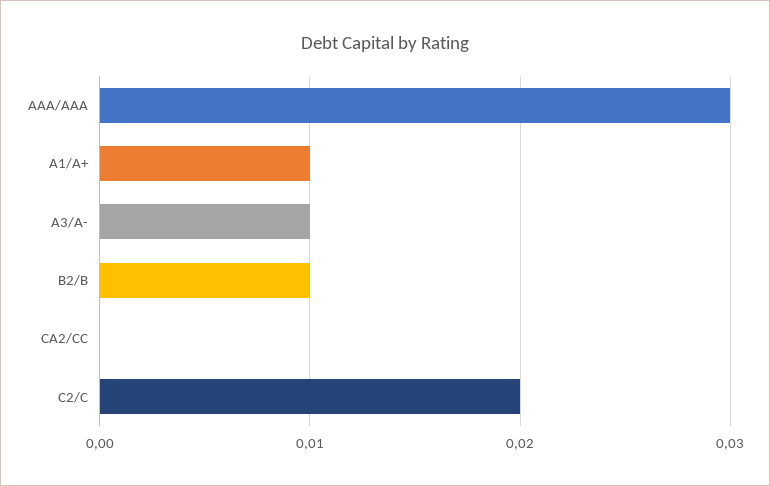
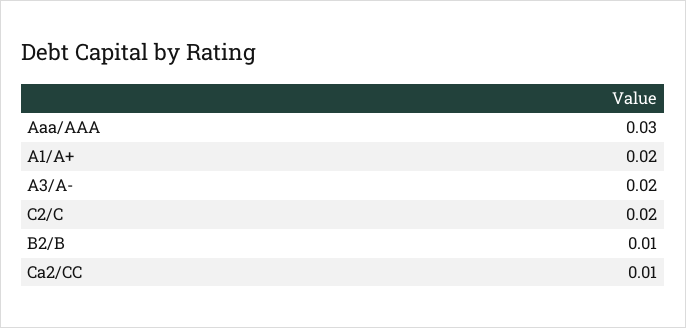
A1/A+: 0.01 -> 0.02
A3/A-: 0.01 -> 0.02
CA2/CC: 0 -> 0.01

